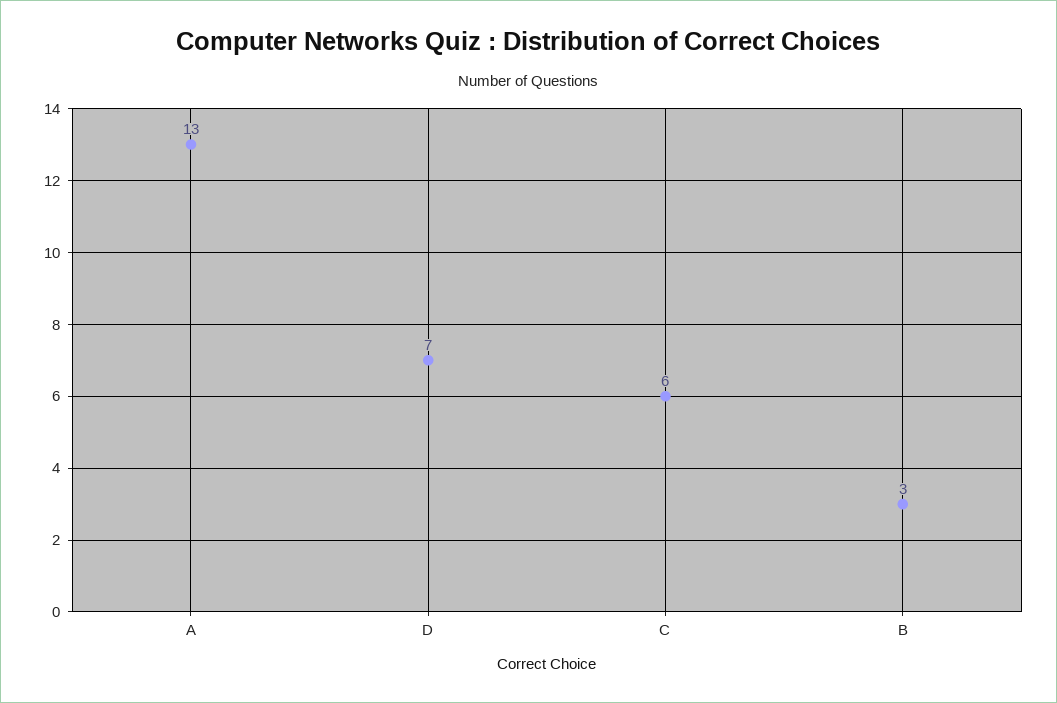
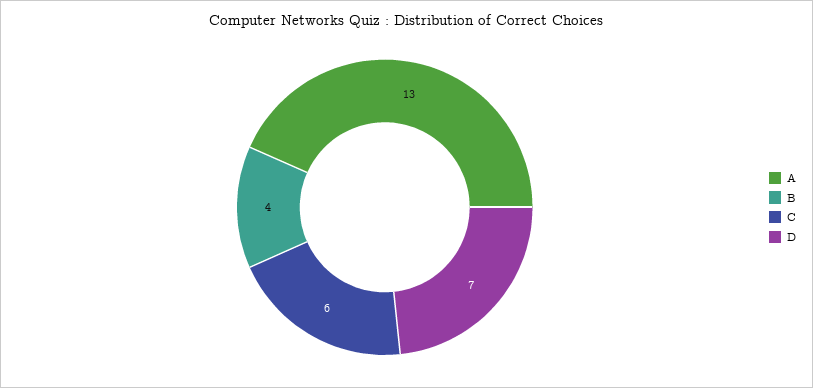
B: 3 -> 4

